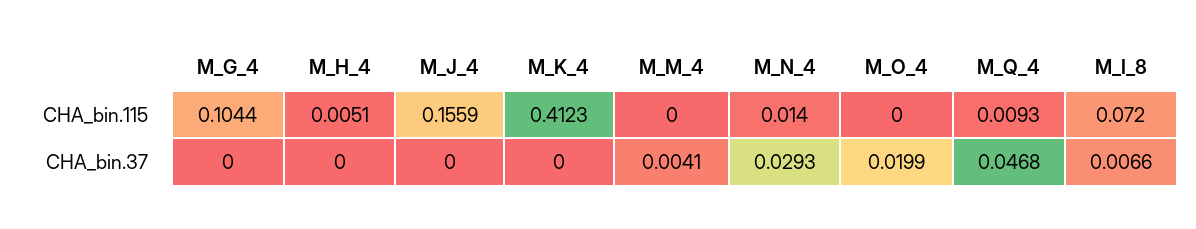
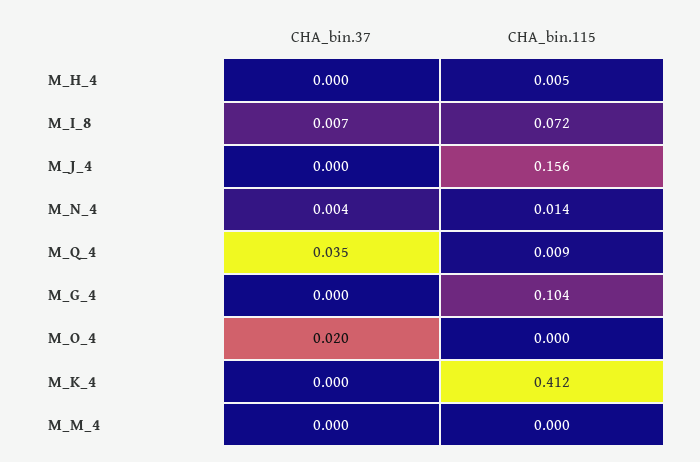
M_M_4, CHA_bin.37: 0.0041 -> 0
M_N_4, CHA_bin.37: 0.0293 -> 0.004
M_Q_4, CHA_bin.37: 0.0468 -> 0.035

